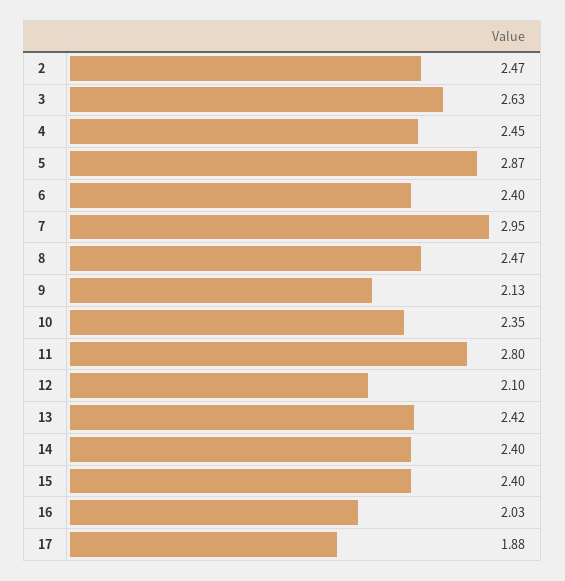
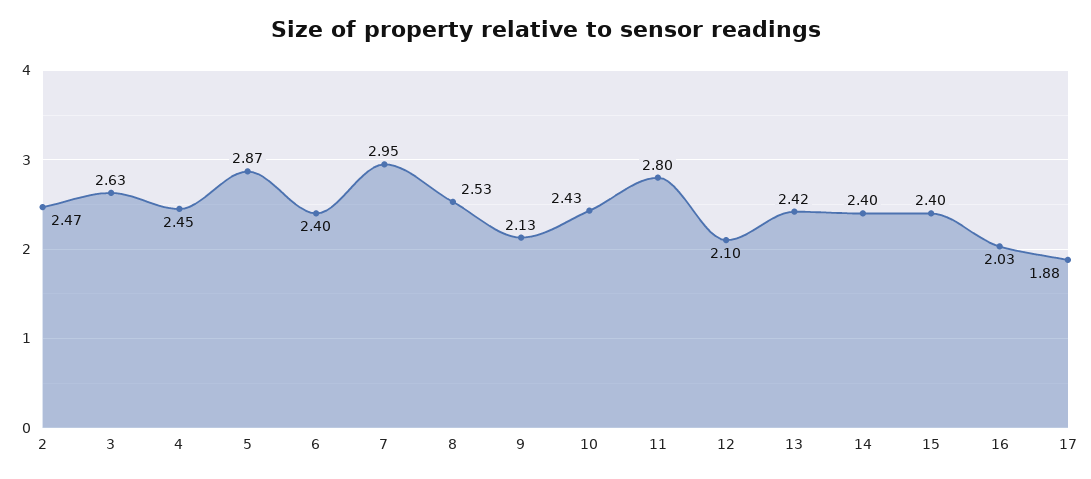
8: 2.47 -> 2.53
10: 2.35 -> 2.43

